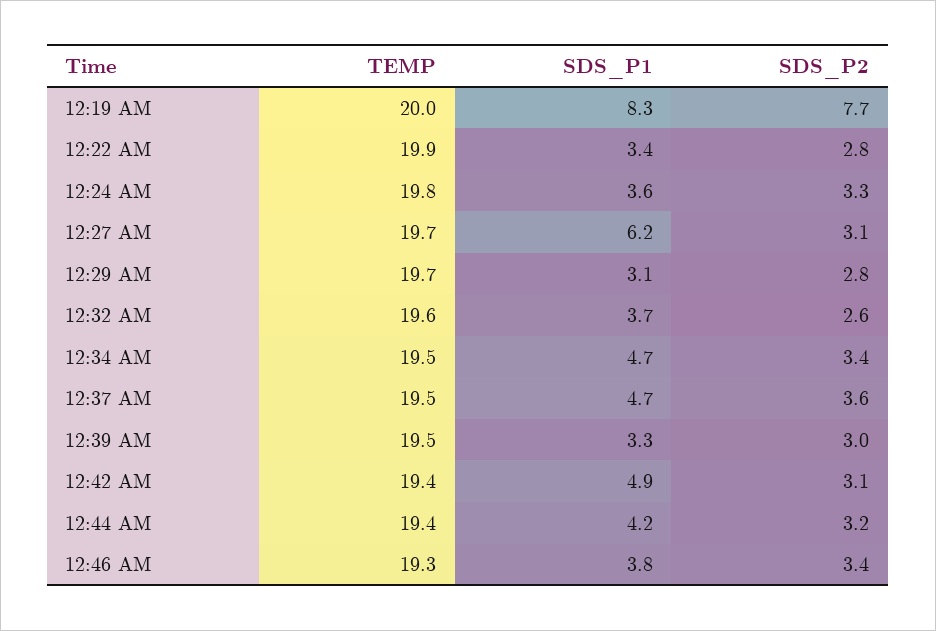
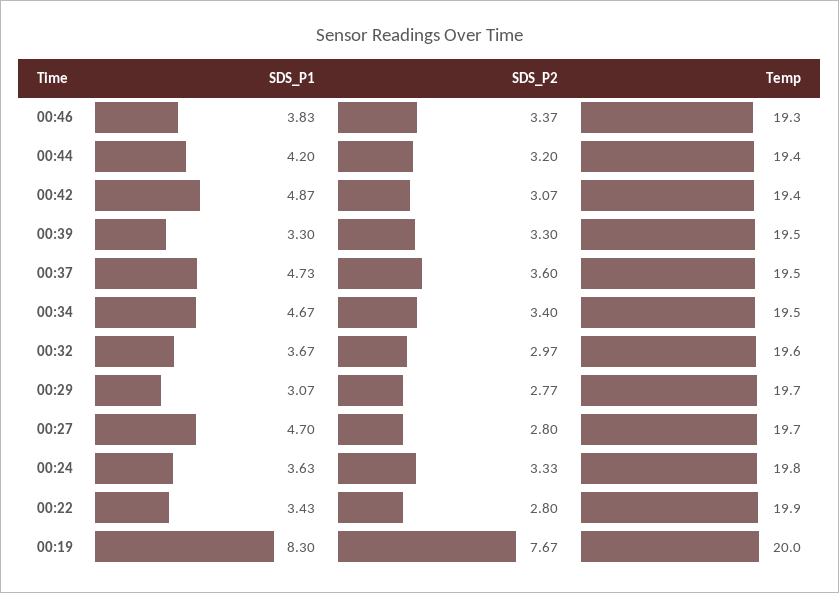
SDS_P1, 12:27 AM: 6.2 -> 4.7
SDS_P2, 12:27 AM: 3.1 -> 2.8
SDS_P2, 12:32 AM: 2.6 -> 2.97
SDS_P2, 12:39 AM: 3 -> 3.3

